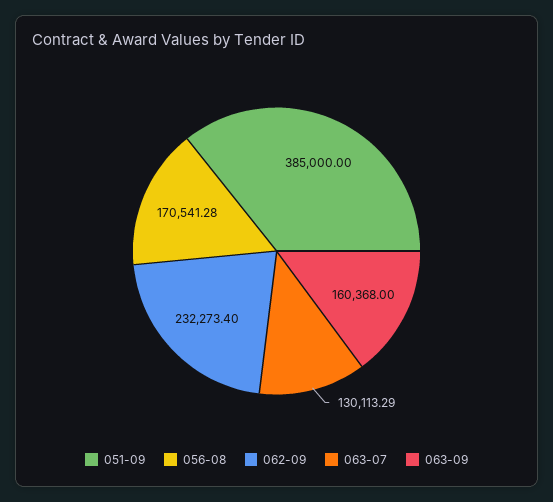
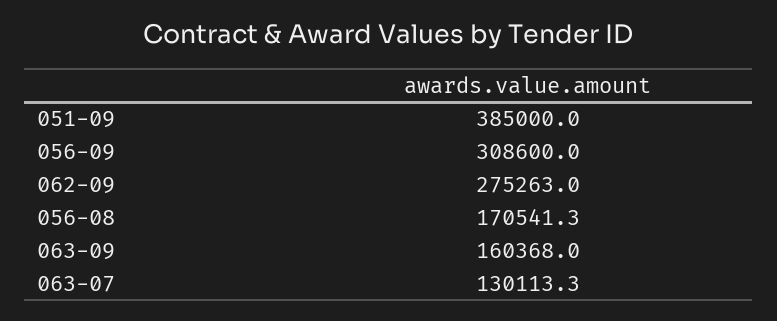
062-09: 232273.4 -> 275263
056-09: none -> 308600

